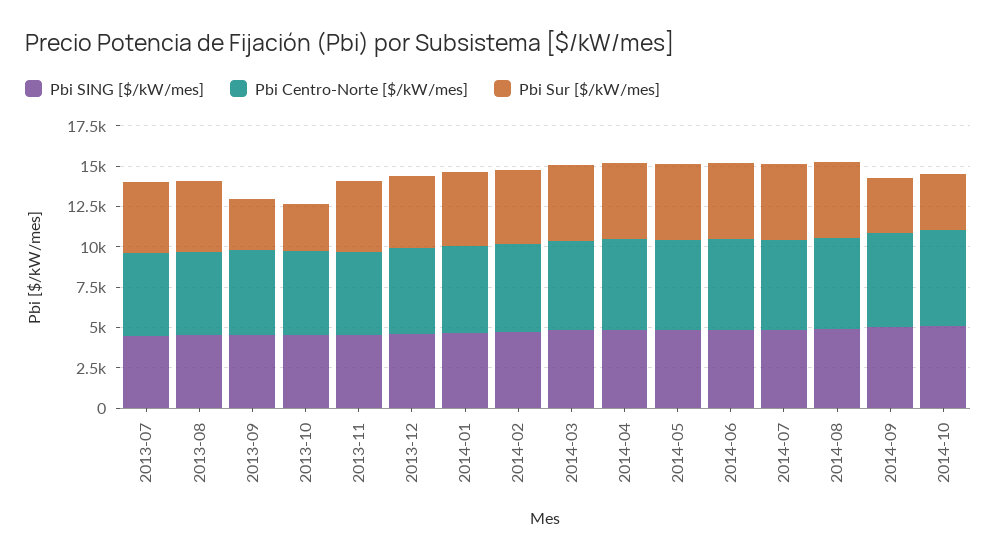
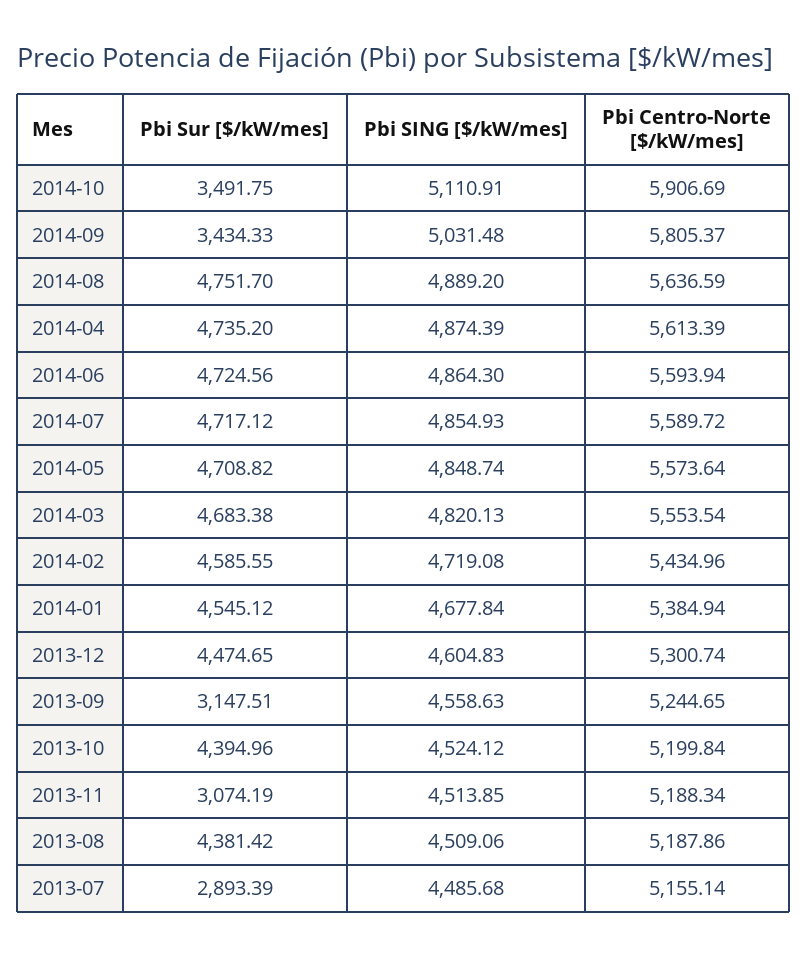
Pbi Sur [$/kW/mes], 2013-07: 4500 -> 2893.39
Pbi Sur [$/kW/mes], 2013-10: 3000 -> 4394.96
Pbi Sur [$/kW/mes], 2013-11: 4500 -> 3074.19

